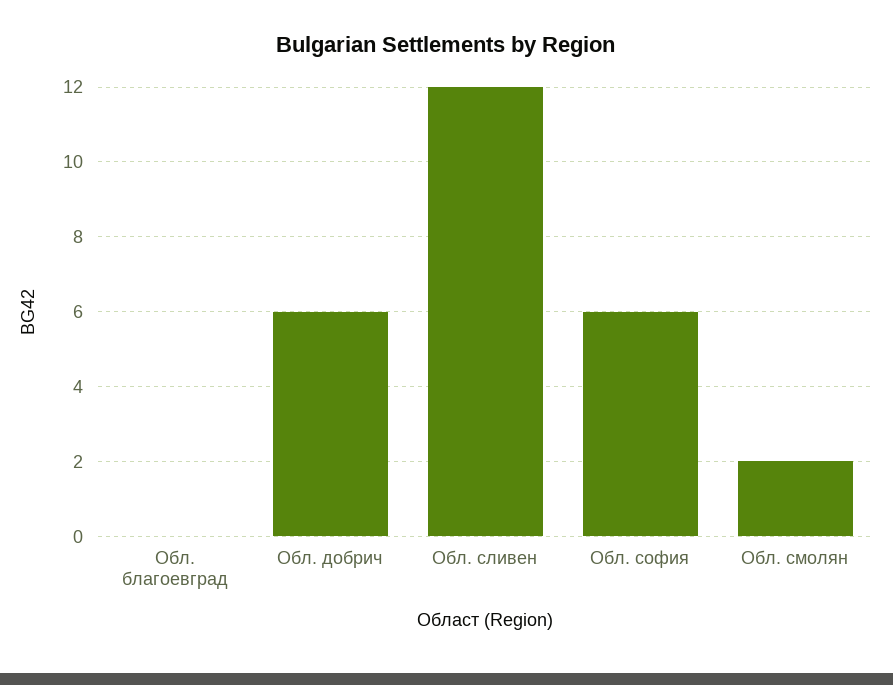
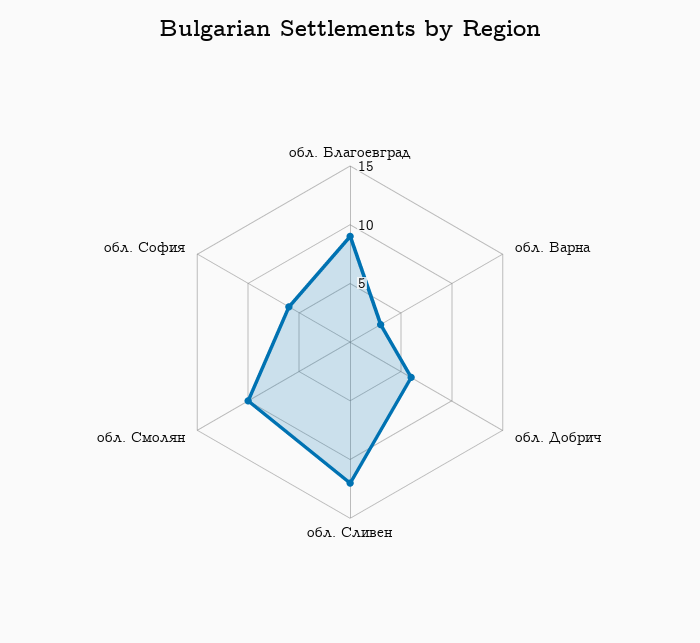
Обл. благоевград: 0 -> 9
Обл. смолян: 2 -> 10
обл. Варна: none -> 3

